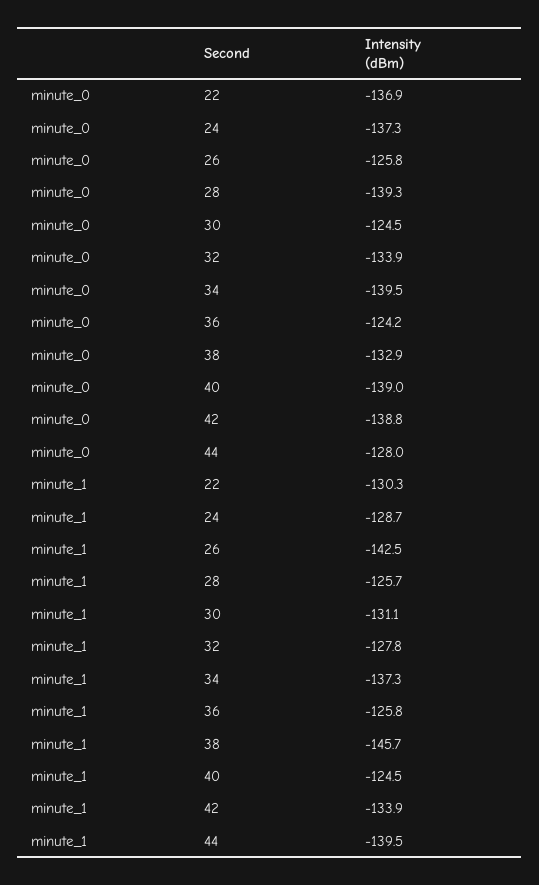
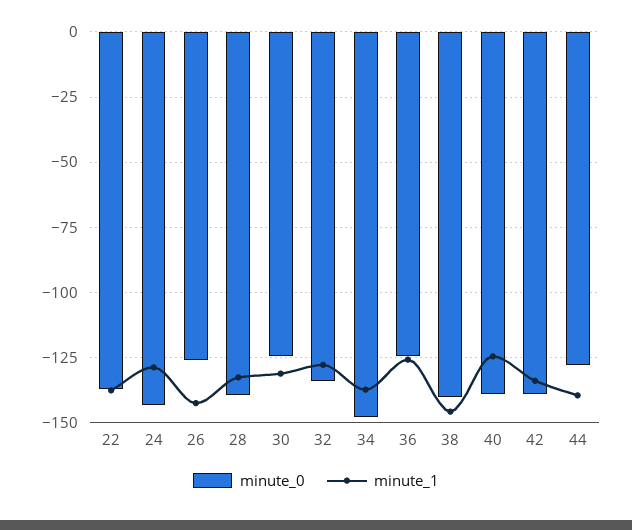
minute_0, 24: -137.3 -> -142.5
minute_0, 34: -139.5 -> -147.5
minute_0, 38: -132.9 -> -140
minute_1, 22: -130.3 -> -137.5
minute_1, 28: -125.7 -> -132.5

